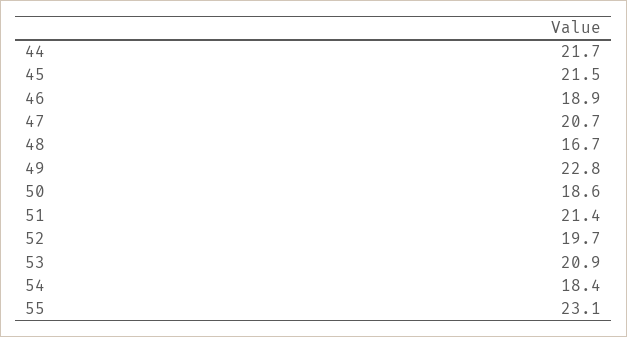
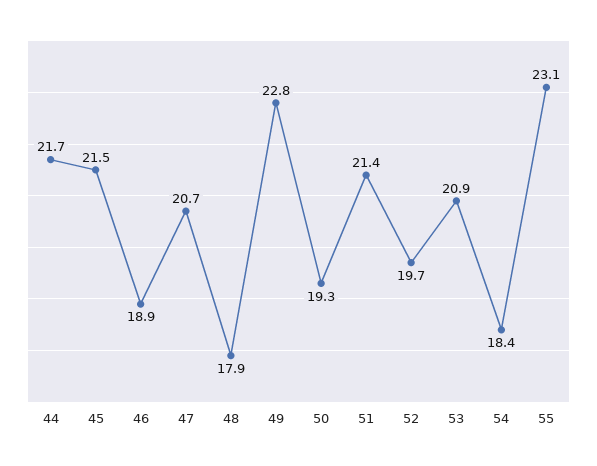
48: 16.7 -> 17.9
50: 18.6 -> 19.3

